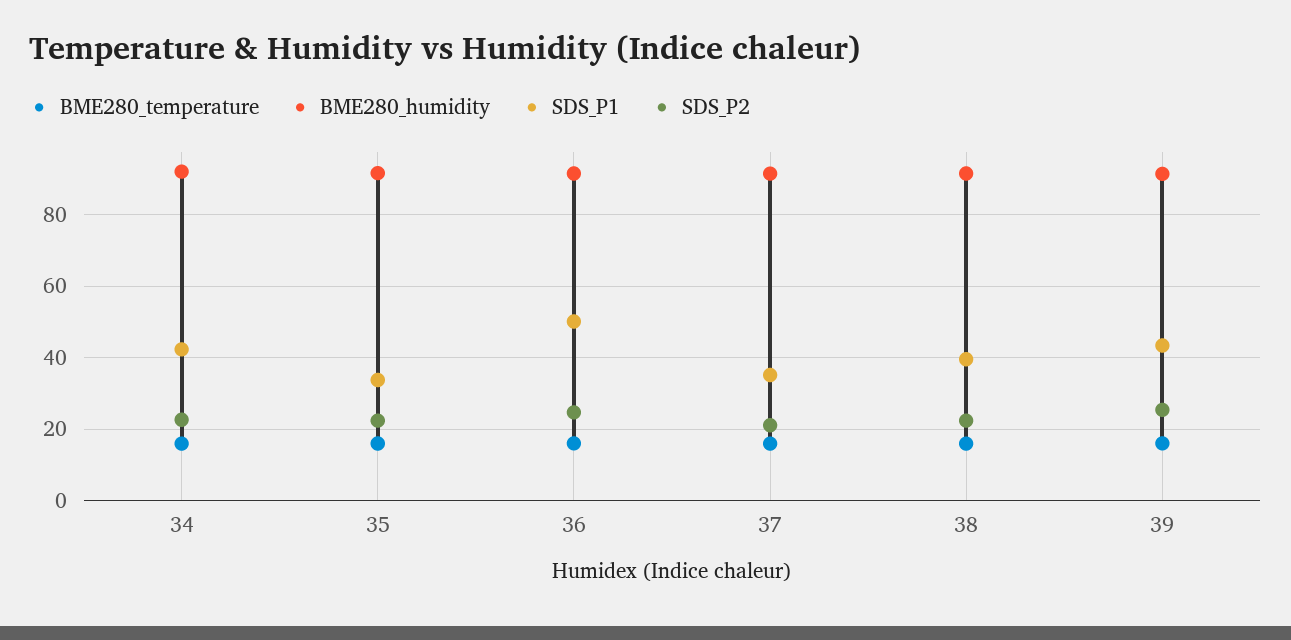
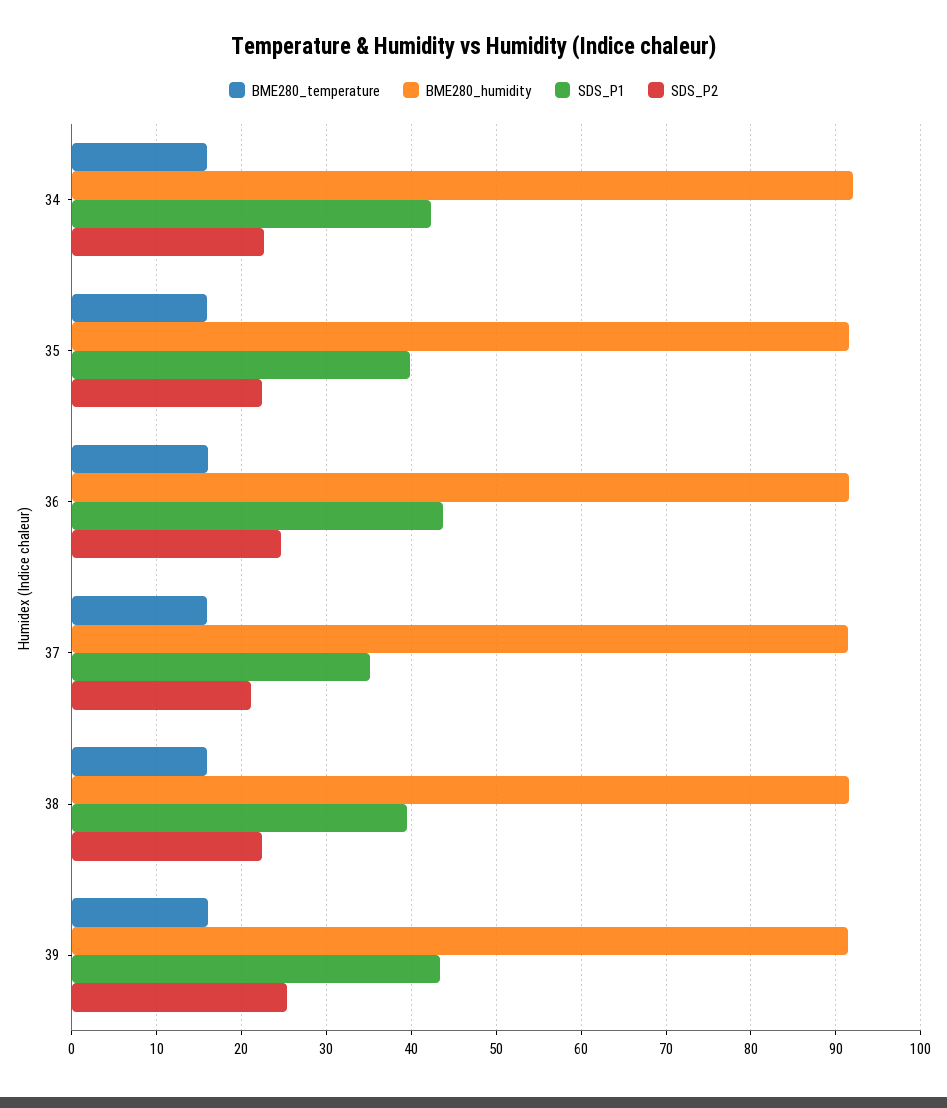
SDS_P1, 35: 34 -> 40
SDS_P1, 36: 50 -> 44

